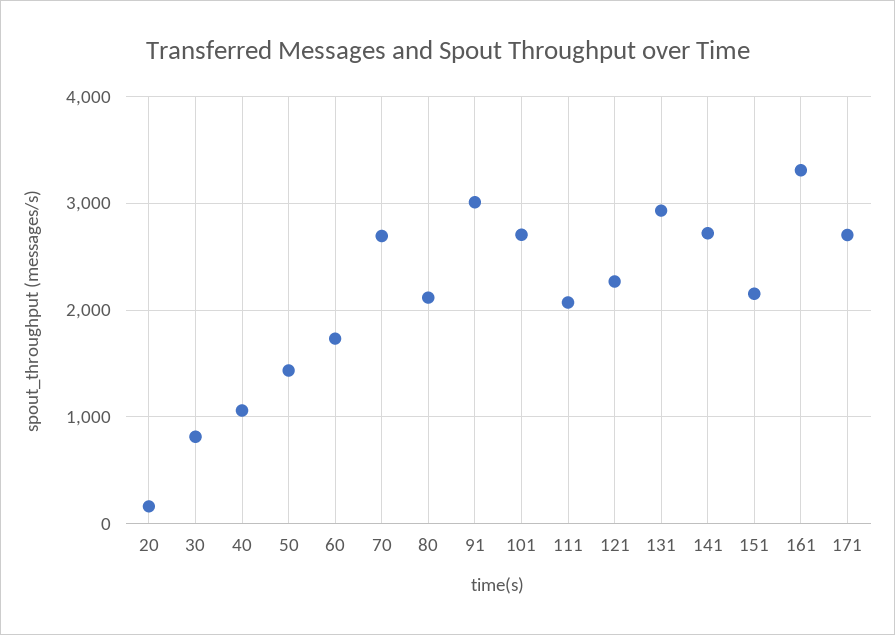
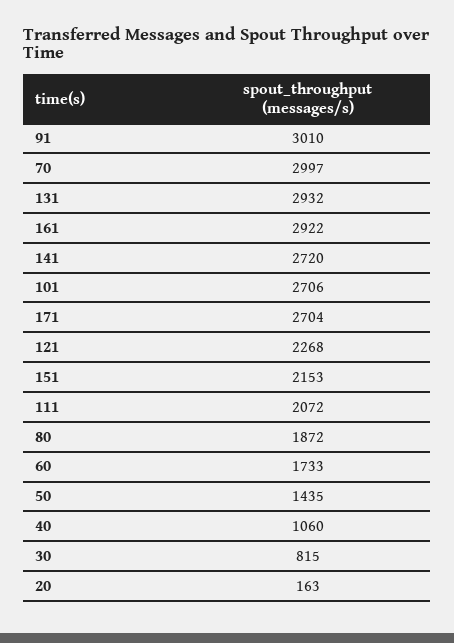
70: 2700 -> 2997
80: 2100 -> 1872
161: 3300 -> 2922

